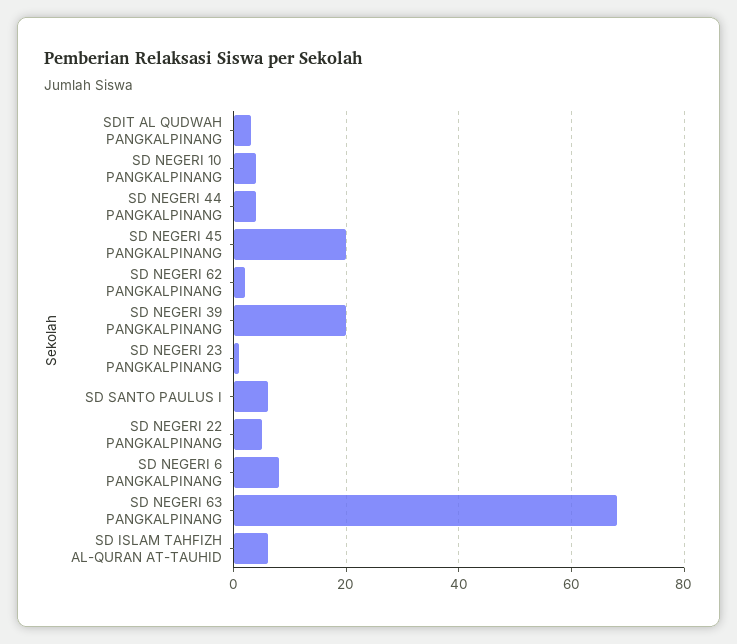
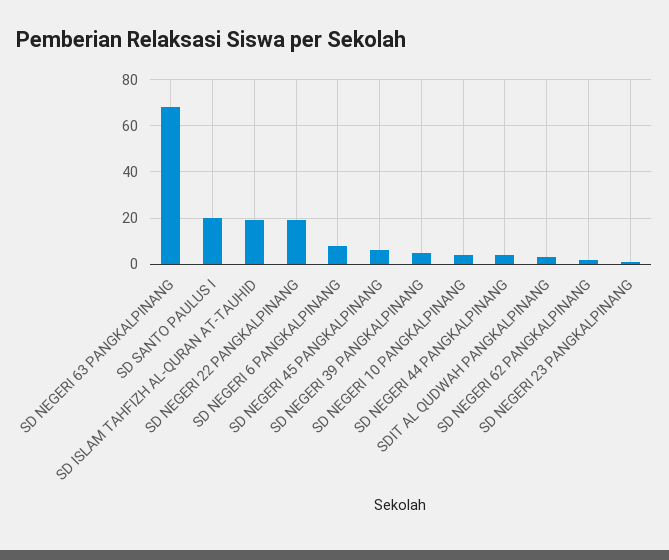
SD NEGERI 45 PANGKALPINANG: 20 -> 5
SD NEGERI 39 PANGKALPINANG: 20 -> 5
SD SANTO PAULUS I: 5 -> 20
SD NEGERI 22 PANGKALPINANG: 5 -> 20
SD ISLAM TAHFIZH AL-QURAN AT-TAUHID: 5 -> 20

